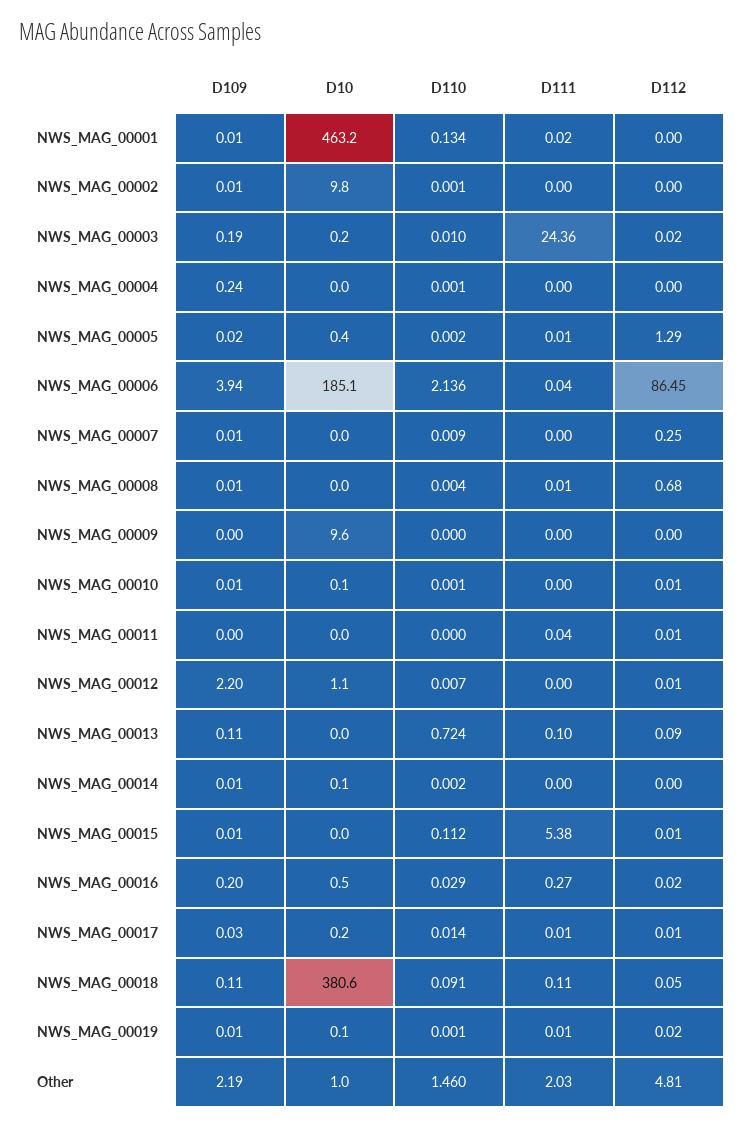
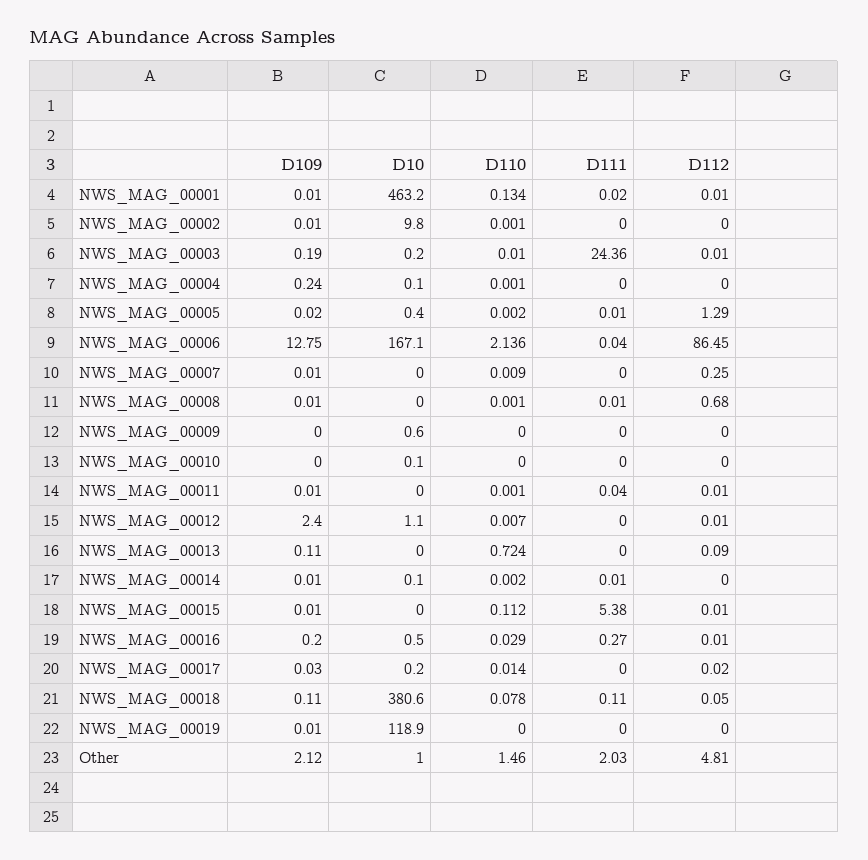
D112, NWS_MAG_00001: 0 -> 0.01
D112, NWS_MAG_00003: 0.02 -> 0.01
D10, NWS_MAG_00004: 0 -> 0.1
D109, NWS_MAG_00006: 3.94 -> 12.75
D10, NWS_MAG_00006: 185.1 -> 167.1
D110, NWS_MAG_00008: 0.004 -> 0.001
D10, NWS_MAG_00009: 9.6 -> 0.6
D109, NWS_MAG_00010: 0.01 -> 0
D110, NWS_MAG_00010: 0.001 -> 0
D112, NWS_MAG_00010: 0.01 -> 0
D109, NWS_MAG_00011: 0 -> 0.01
D110, NWS_MAG_00011: 0 -> 0.001
D109, NWS_MAG_00012: 2.2 -> 2.4
D111, NWS_MAG_00013: 0.1 -> 0
D111, NWS_MAG_00014: 0 -> 0.01
D112, NWS_MAG_00016: 0.02 -> 0.01
D111, NWS_MAG_00017: 0.01 -> 0
D112, NWS_MAG_00017: 0.01 -> 0.02
D110, NWS_MAG_00018: 0.091 -> 0.078
D10, NWS_MAG_00019: 0.1 -> 118.9
D110, NWS_MAG_00019: 0.001 -> 0
D111, NWS_MAG_00019: 0.01 -> 0
D112, NWS_MAG_00019: 0.02 -> 0
D109, Other: 2.19 -> 2.12

